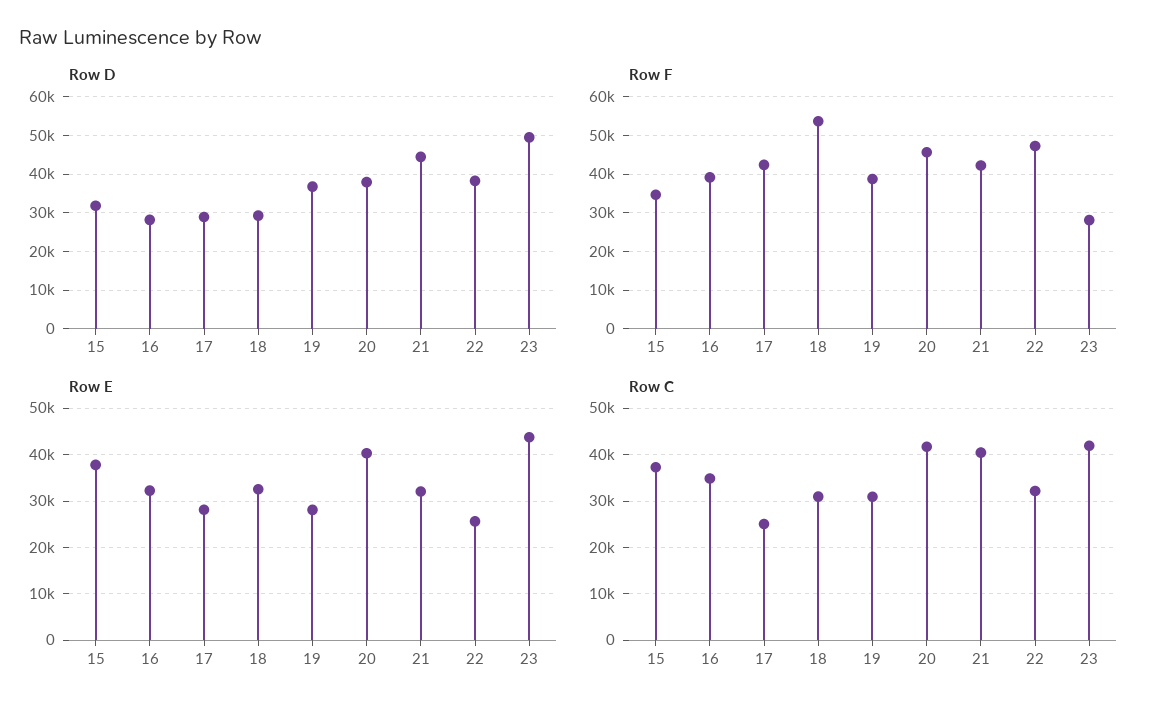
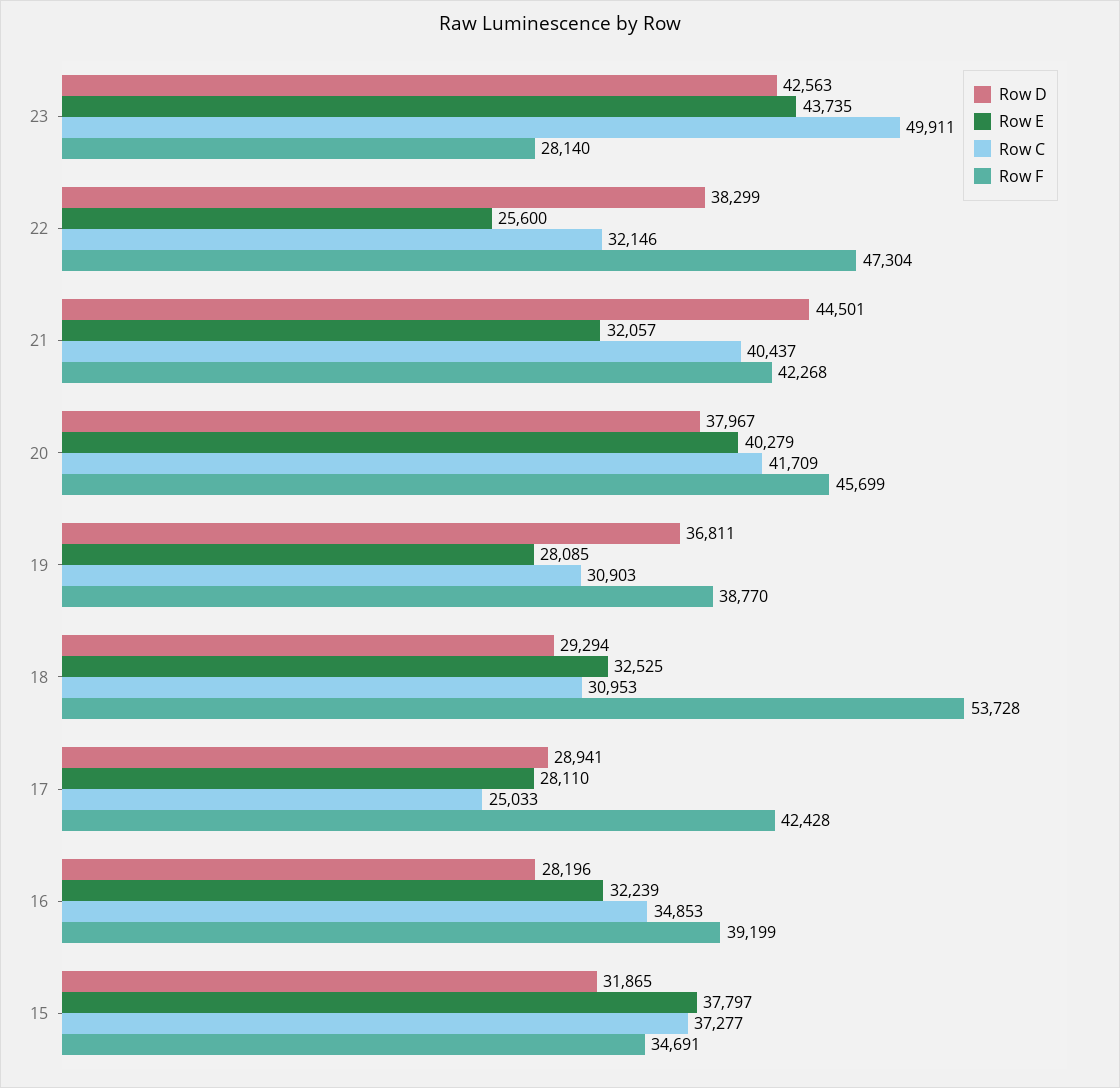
Row D, 23: 50000 -> 42563
Row C, 23: 42000 -> 49911

